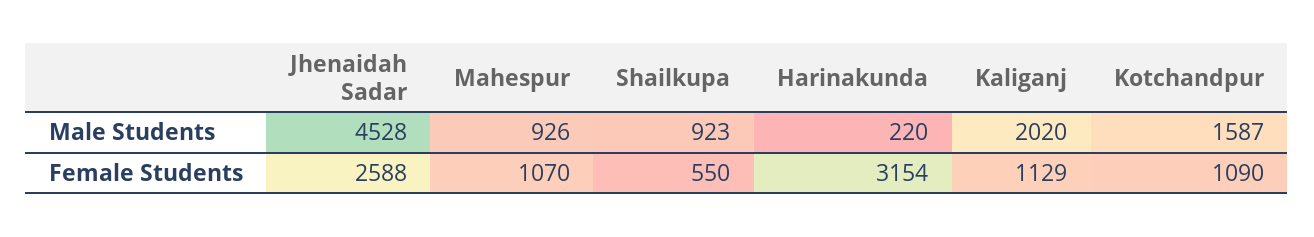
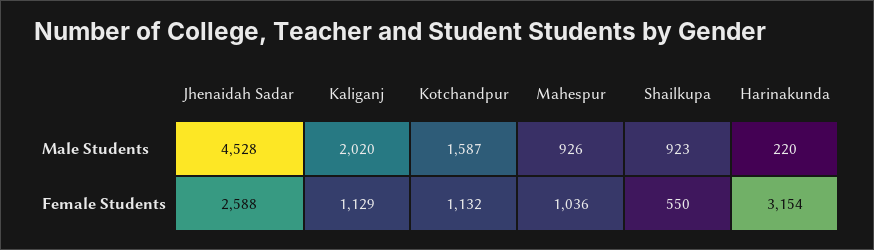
Mahespur, Female Students: 1070 -> 1036
Kotchandpur, Female Students: 1090 -> 1132

